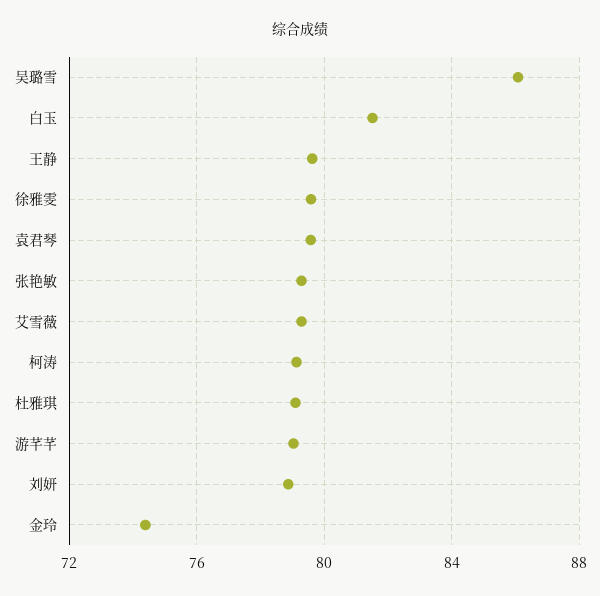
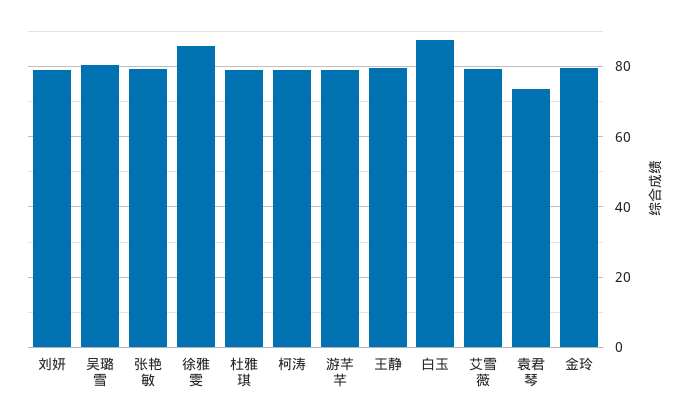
吴璐雪: 86 -> 80
白玉: 81.5 -> 88
徐雅雯: 79.5 -> 86
袁君琴: 79.5 -> 74
金玲: 74.5 -> 80

